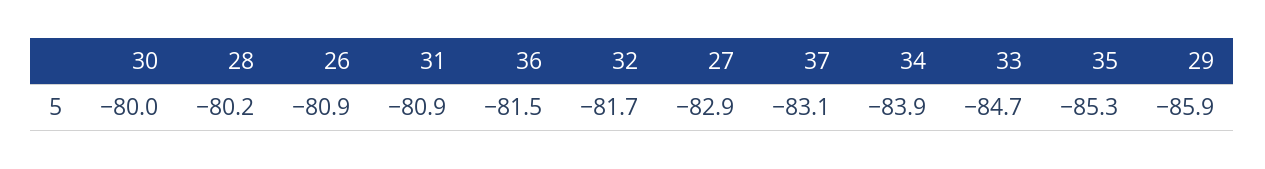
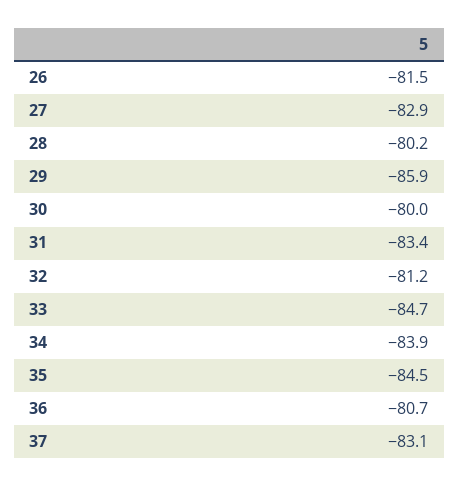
26: -80.9 -> -81.5
31: -80.9 -> -83.4
36: -81.5 -> -80.7
32: -81.7 -> -81.2
35: -85.3 -> -84.5

